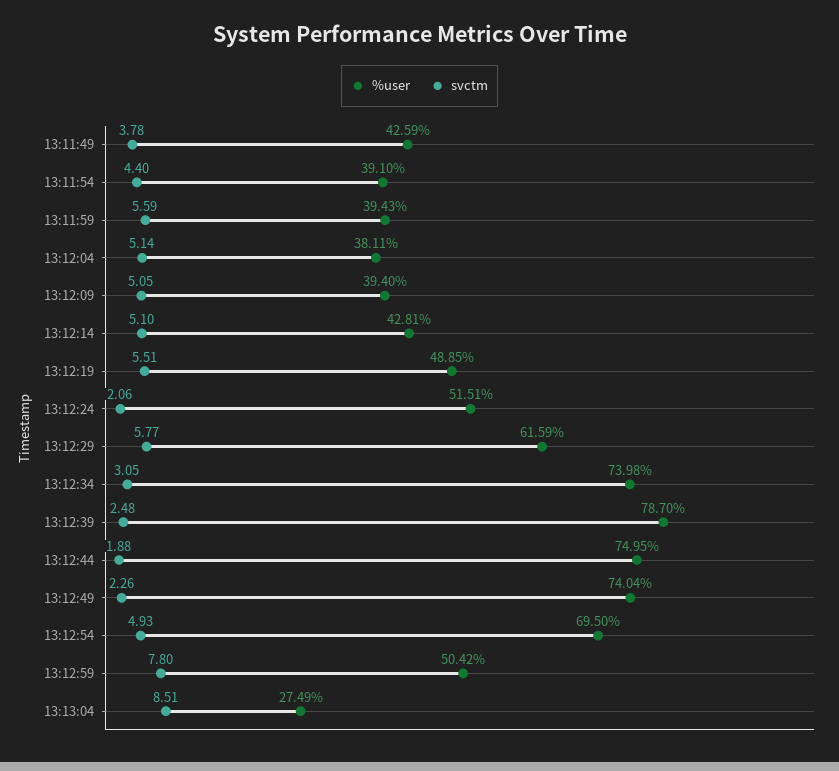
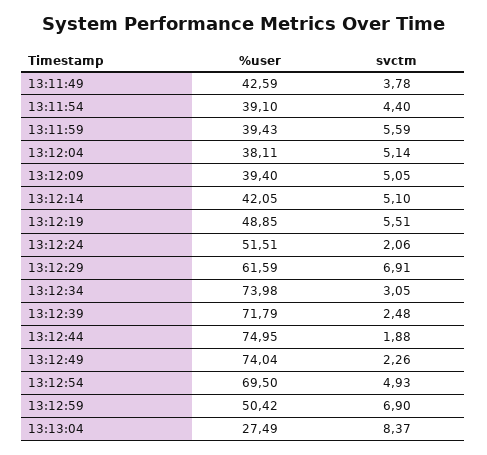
%user, 13:12:14: 42.81 -> 42.05
svctm, 13:12:29: 5.77 -> 6.91
%user, 13:12:39: 78.7 -> 71.79
svctm, 13:12:59: 7.8 -> 6.9
svctm, 13:13:04: 8.51 -> 8.37

